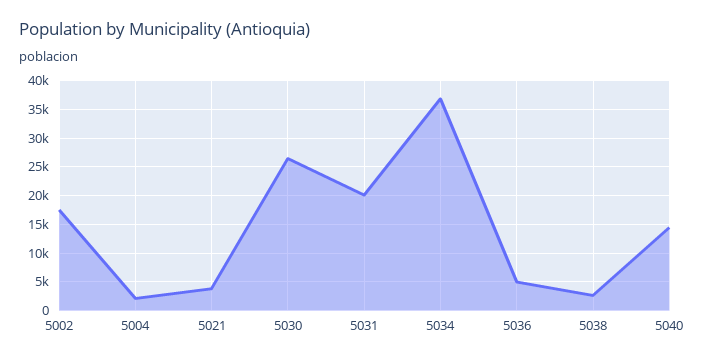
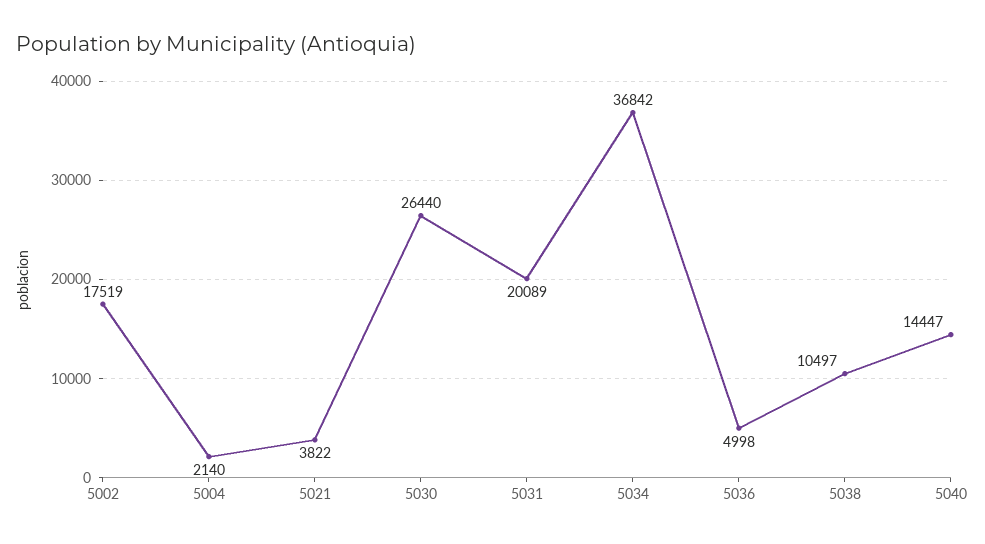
5038: 2500 -> 10497

